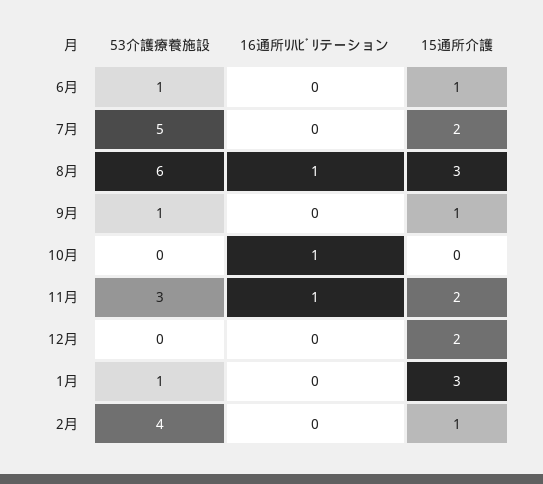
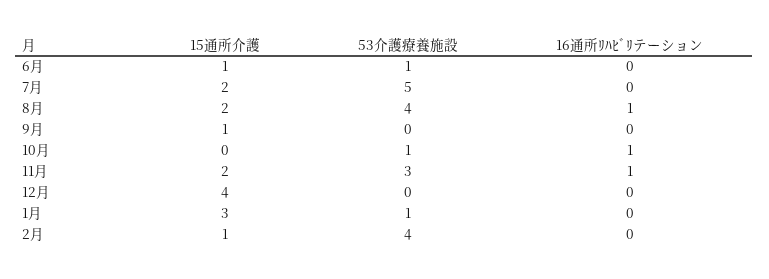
53介護療養施設, 8月: 6 -> 4
15通所介護, 8月: 3 -> 2
53介護療養施設, 9月: 1 -> 0
53介護療養施設, 10月: 0 -> 1
15通所介護, 12月: 2 -> 4

